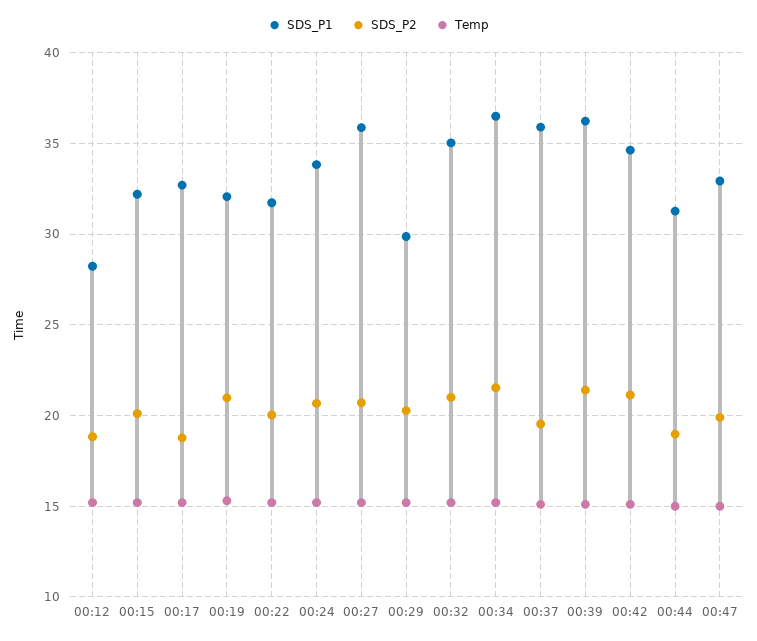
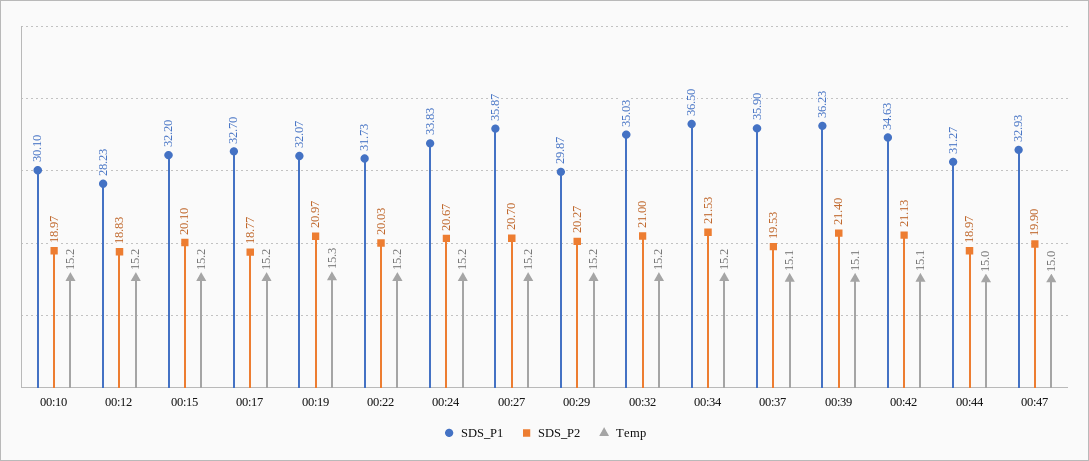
SDS_P1, 00:10: none -> 30.1
SDS_P2, 00:10: none -> 18.97
Temp, 00:10: none -> 15.2

